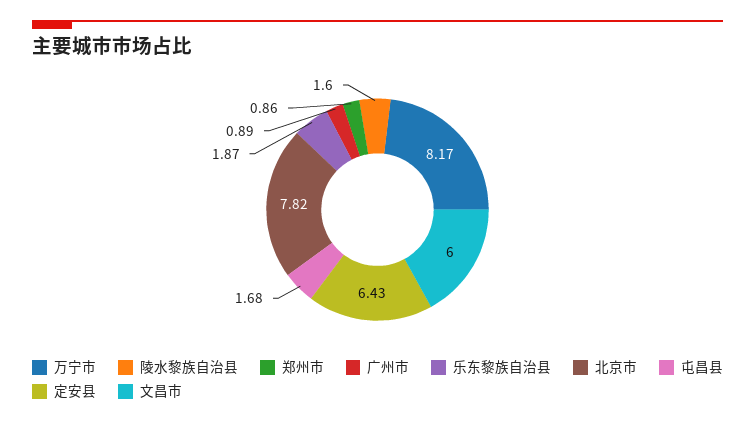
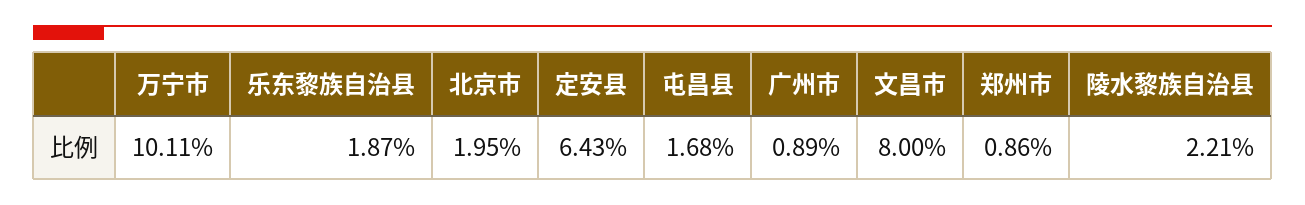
万宁市: 8.17 -> 10.11
陵水黎族自治县: 1.6 -> 2.21
北京市: 7.82 -> 1.95
文昌市: 6 -> 8

